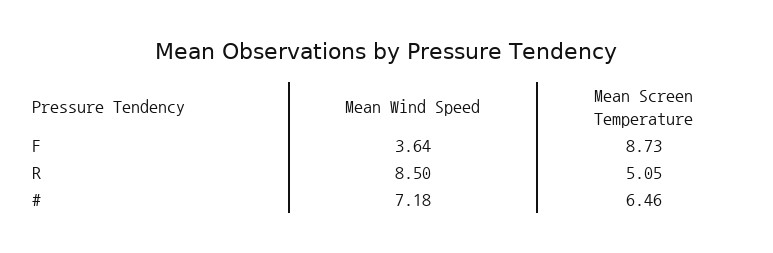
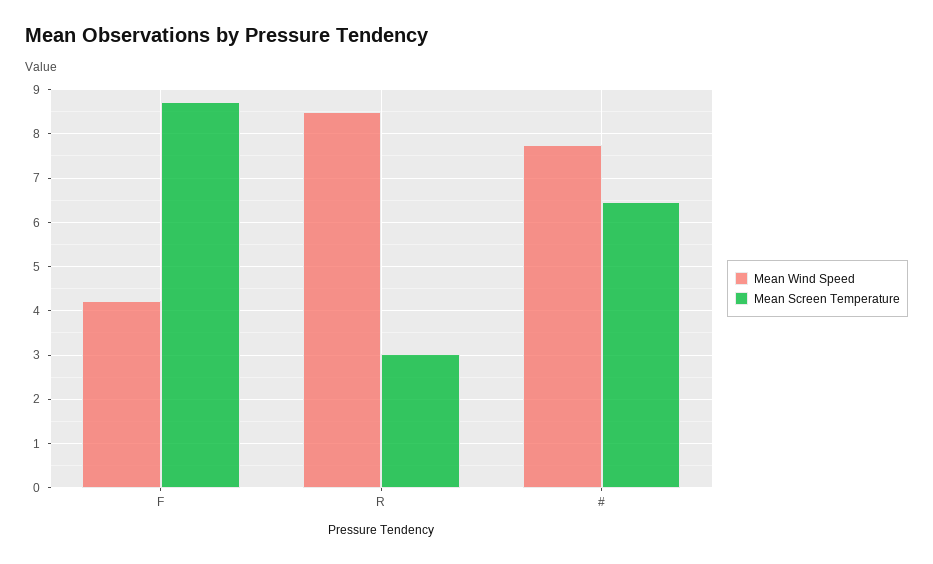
Mean Wind Speed, F: 3.64 -> 4.2
Mean Screen Temperature, R: 5.05 -> 3
Mean Wind Speed, #: 7.18 -> 7.8

